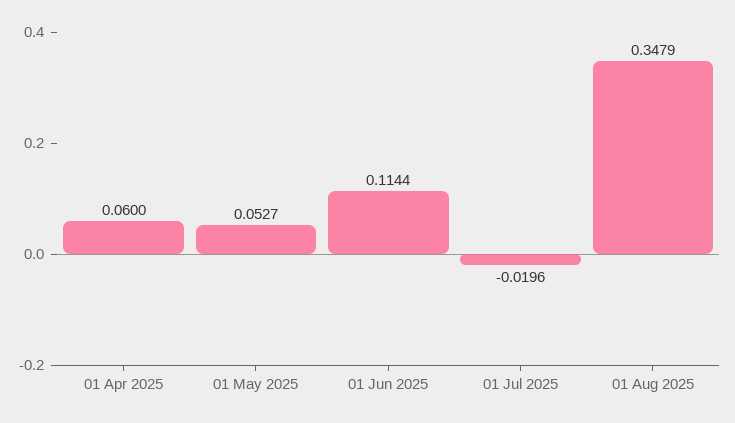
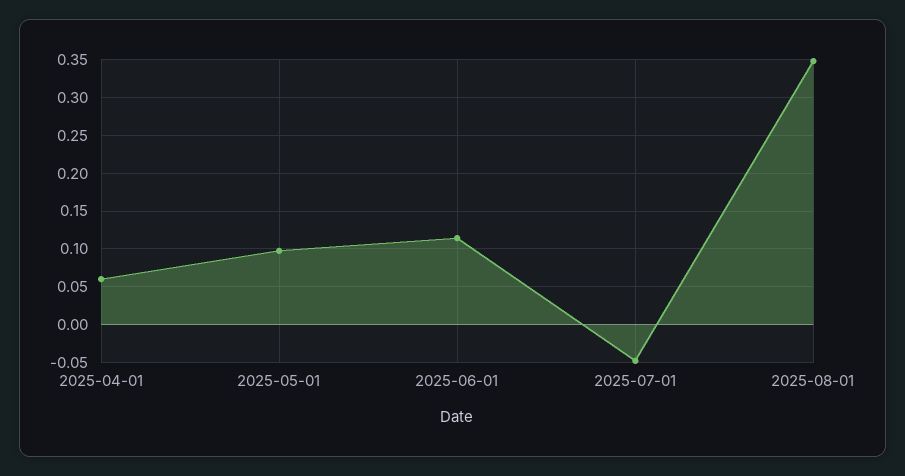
01 May 2025: 0.0527 -> 0.1
01 Jul 2025: -0.0196 -> -0.05

